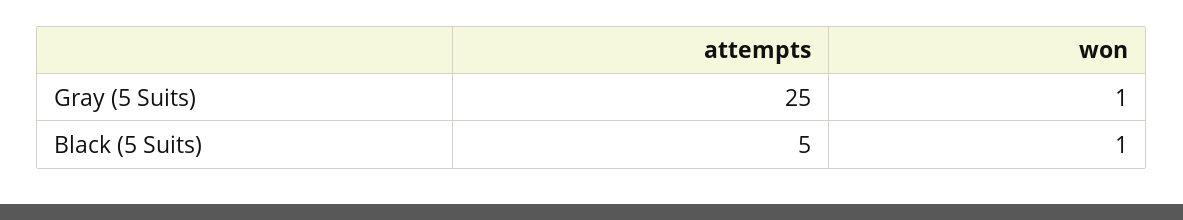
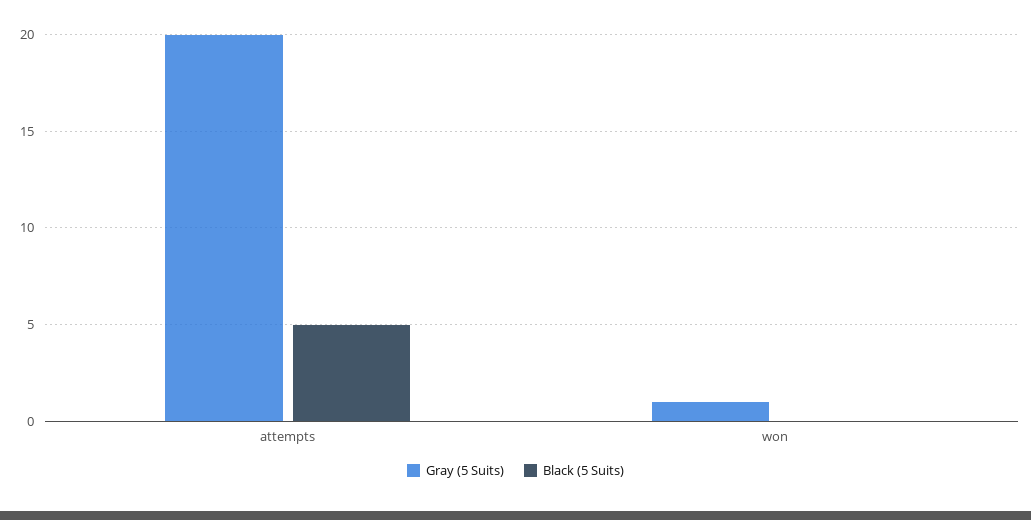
Gray (5 Suits), attempts: 25 -> 20
Black (5 Suits), won: 1 -> 0

